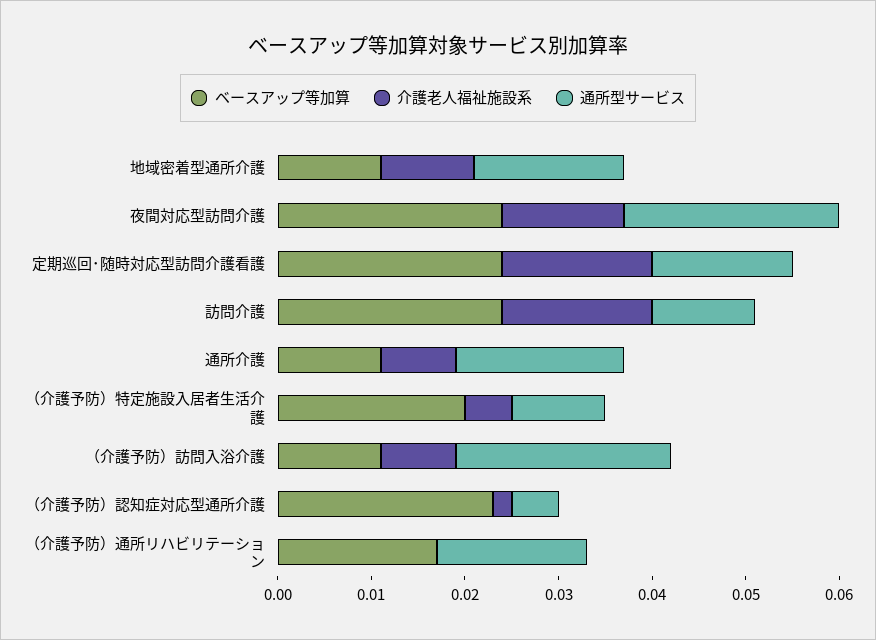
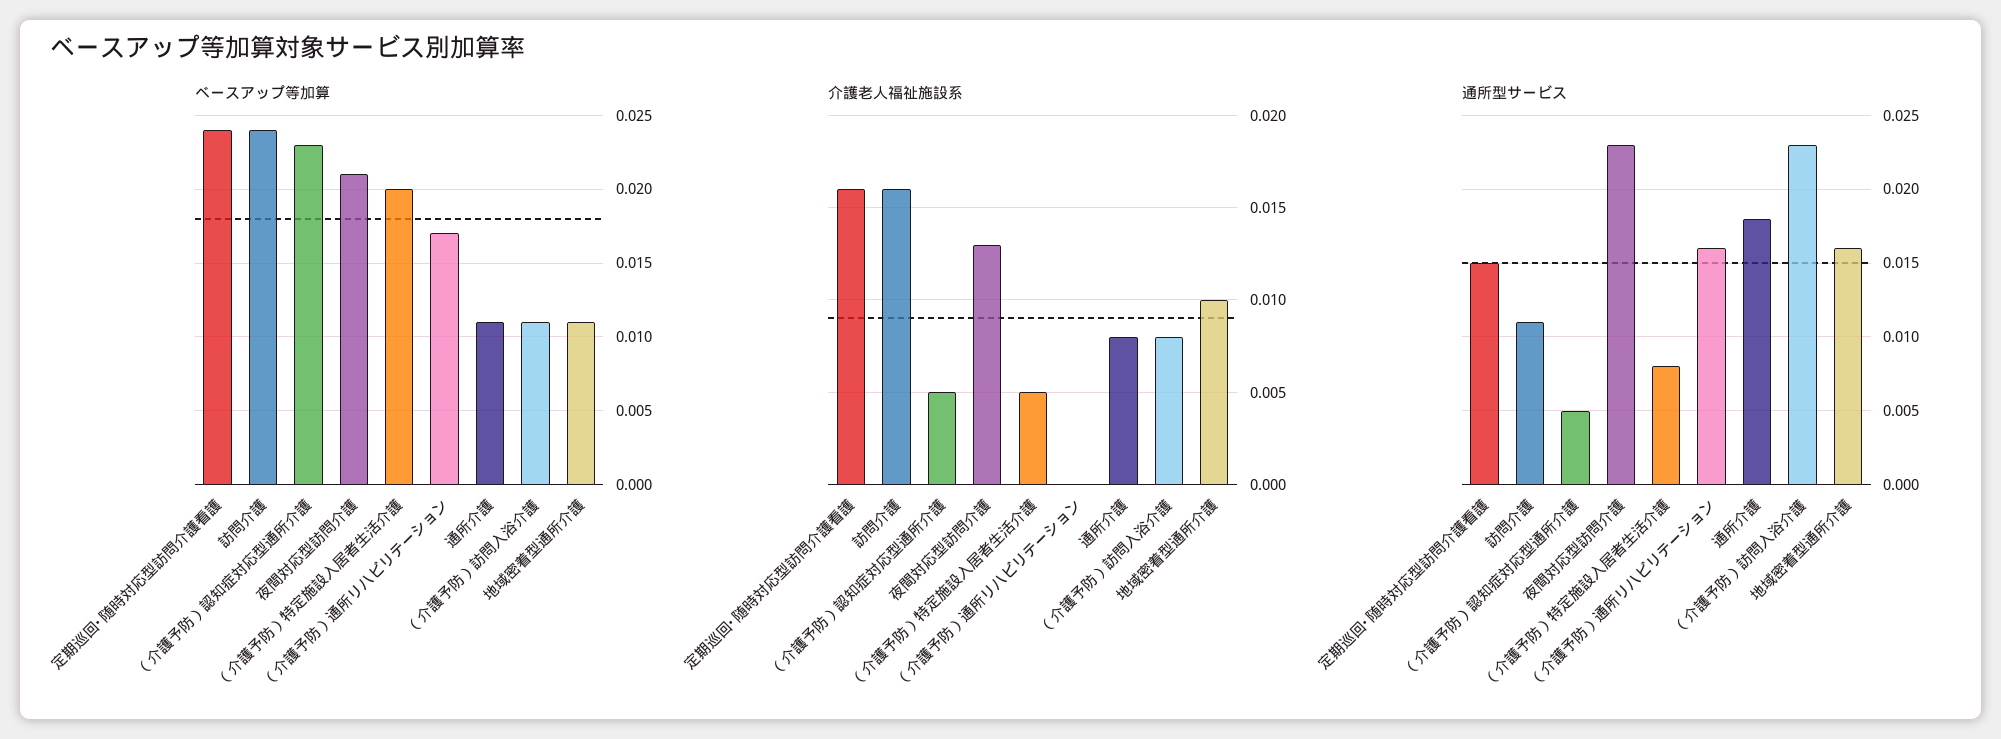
ベースアップ等加算, 夜間対応型訪問介護: 0.024 -> 0.021
通所型サービス, （介護予防）特定施設入居者生活介護: 0.01 -> 0.008
介護老人福祉施設系, （介護予防）認知症対応型通所介護: 0.002 -> 0.005

